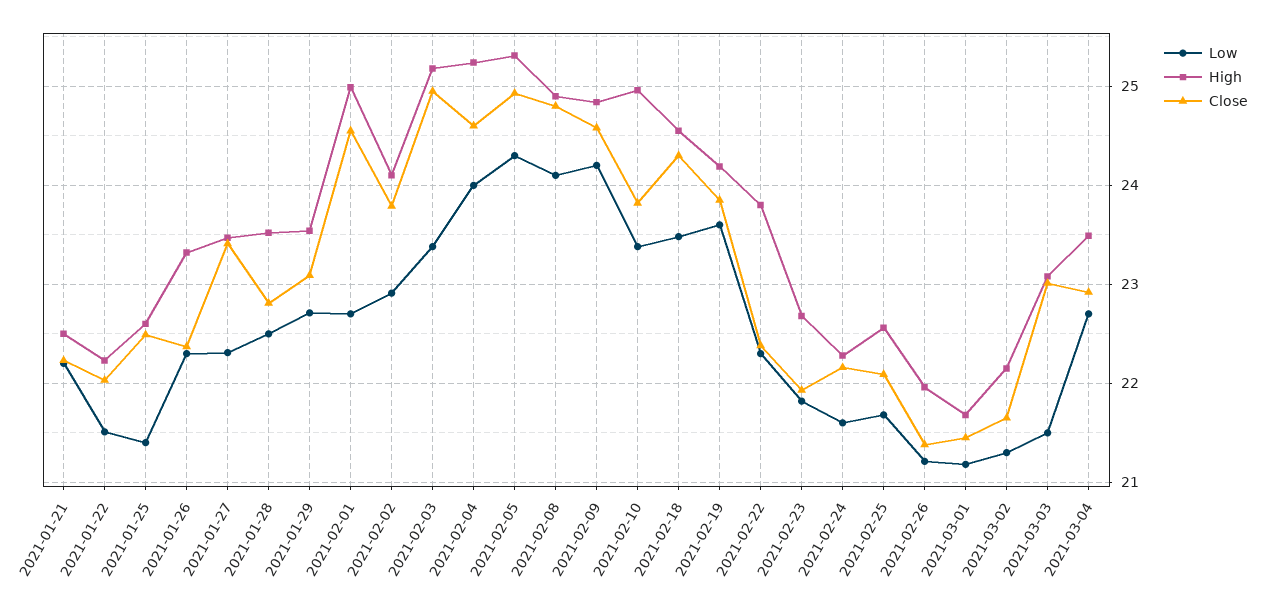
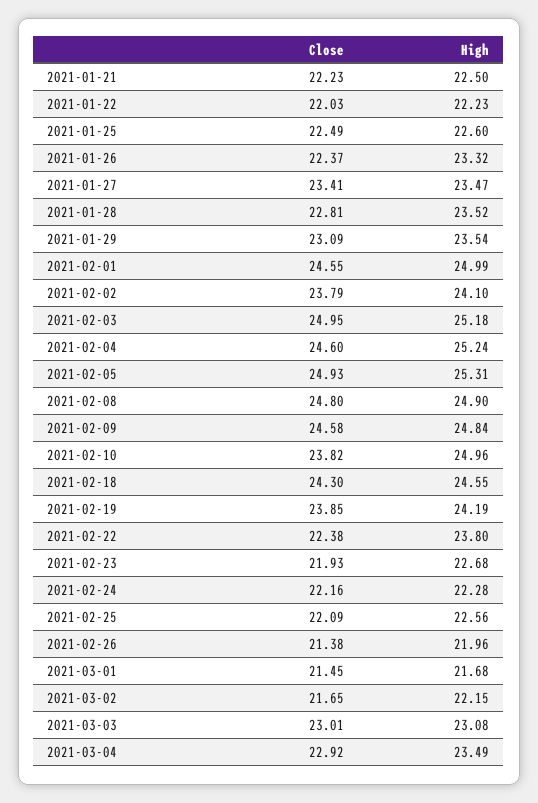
Low, 2021-01-21: 22.2 -> none
Low, 2021-01-22: 21.5 -> none
Low, 2021-01-25: 21.4 -> none
Low, 2021-01-26: 22.3 -> none
Low, 2021-01-27: 22.3 -> none
Low, 2021-01-28: 22.5 -> none
Low, 2021-01-29: 22.7 -> none
Low, 2021-02-01: 22.7 -> none
Low, 2021-02-02: 22.9 -> none
Low, 2021-02-03: 23.4 -> none
Low, 2021-02-04: 24 -> none
Low, 2021-02-05: 24.3 -> none
Low, 2021-02-08: 24.1 -> none
Low, 2021-02-09: 24.2 -> none
Low, 2021-02-10: 23.4 -> none
Low, 2021-02-18: 23.5 -> none
Low, 2021-02-19: 23.6 -> none
Low, 2021-02-22: 22.3 -> none
Low, 2021-02-23: 21.8 -> none
Low, 2021-02-24: 21.6 -> none
Low, 2021-02-25: 21.7 -> none
Low, 2021-02-26: 21.2 -> none
Low, 2021-03-01: 21.2 -> none
Low, 2021-03-02: 21.3 -> none
Low, 2021-03-03: 21.5 -> none
Low, 2021-03-04: 22.7 -> none

